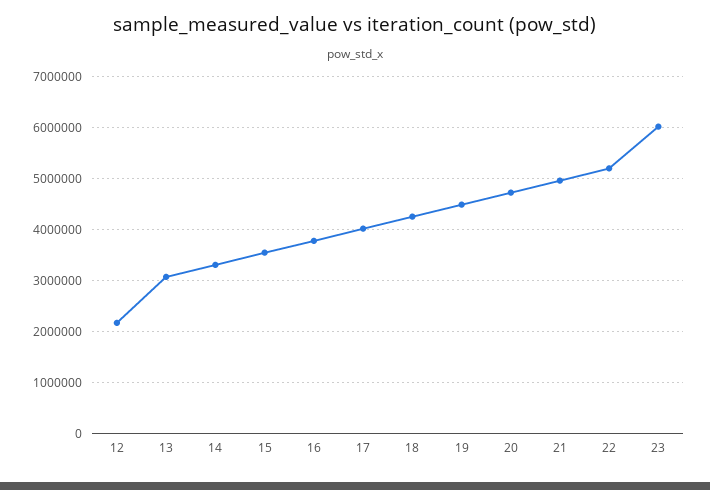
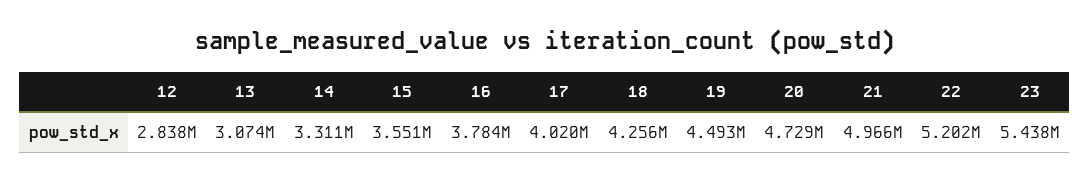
12: 2200000 -> 2838000
23: 6000000 -> 5438000

